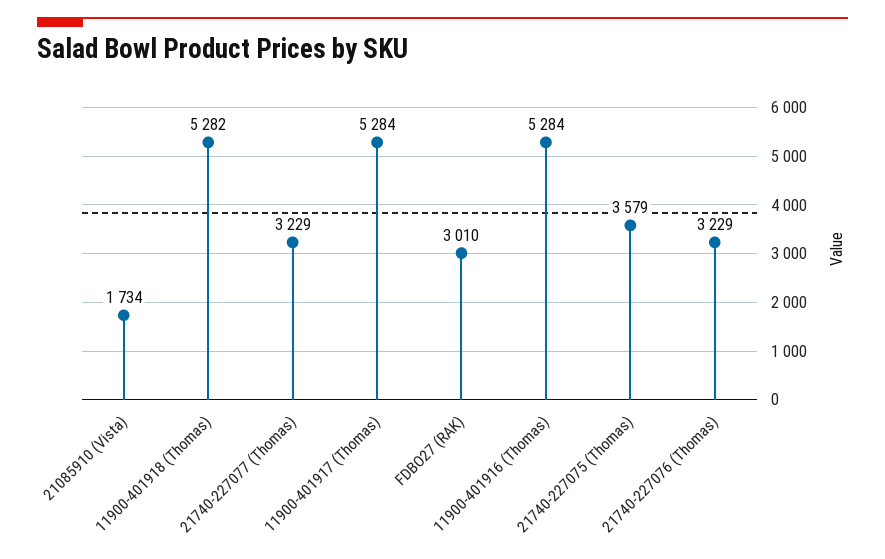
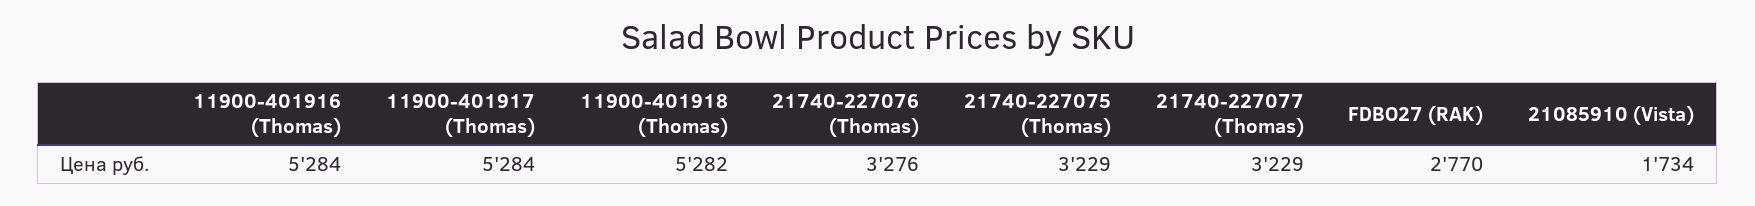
FDBO27 (RAK): 3010 -> 2770
21740-227075 (Thomas): 3579 -> 3229
21740-227076 (Thomas): 3229 -> 3276

